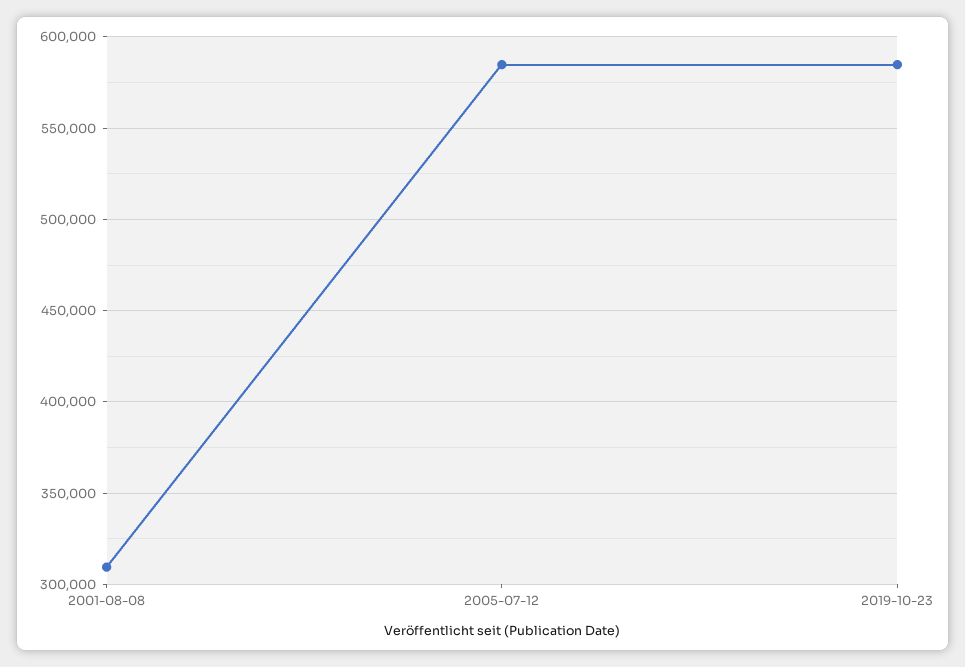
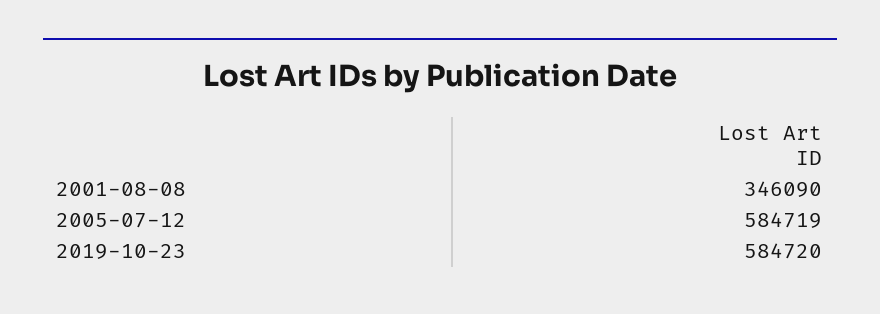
2001-08-08: 310000 -> 346090

